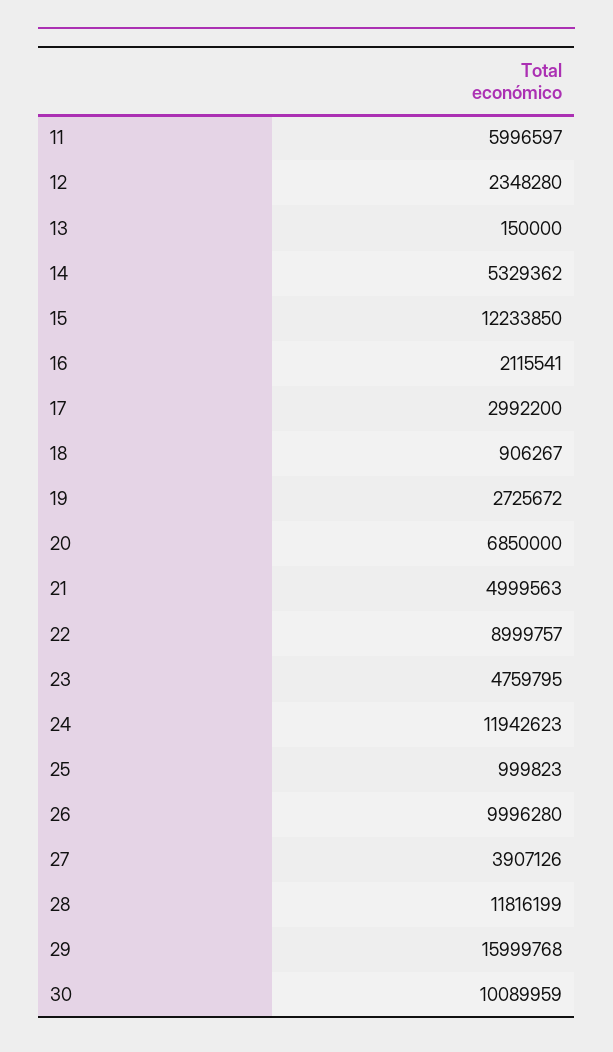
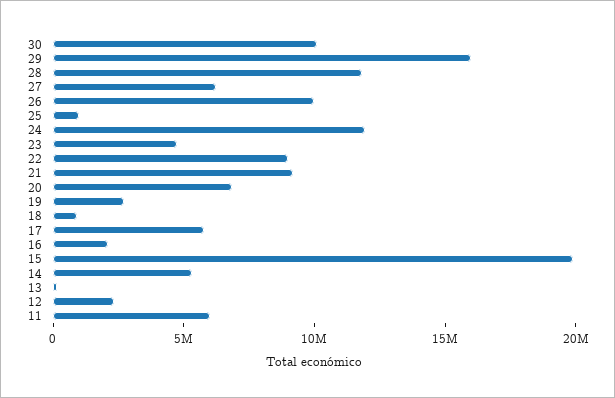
15: 12233850 -> 20000000
17: 2992200 -> 6000000
21: 4999563 -> 9000000
27: 3907126 -> 6000000

